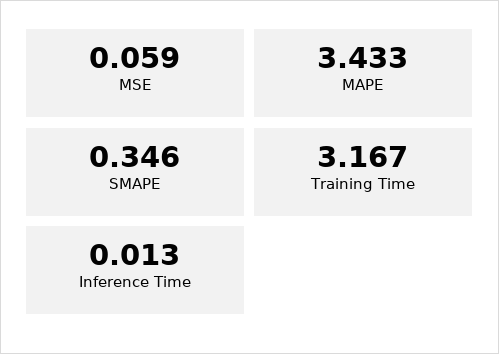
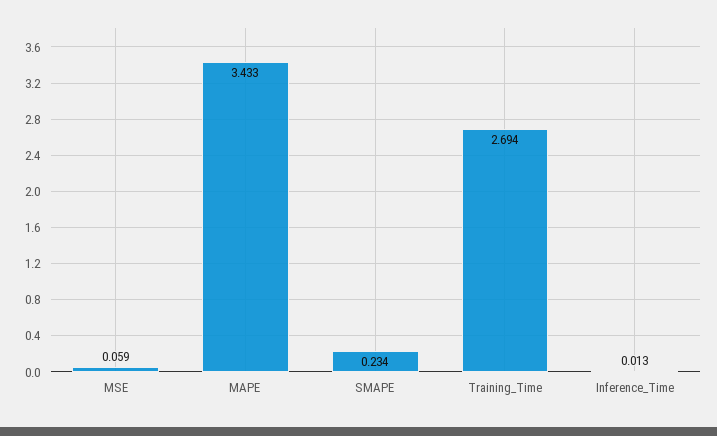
SMAPE: 0.346 -> 0.234
Training Time: 3.167 -> 2.694

